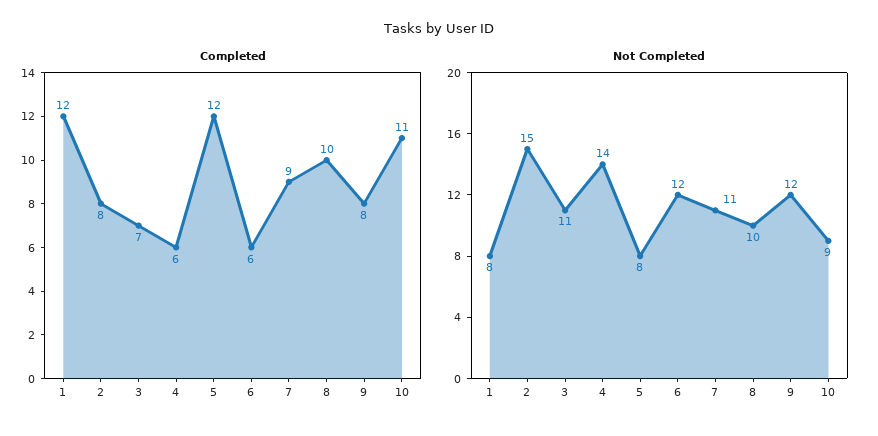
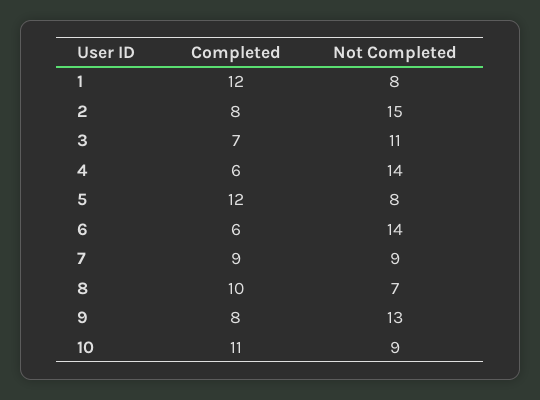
Not Completed, 6: 12 -> 14
Not Completed, 7: 11 -> 9
Not Completed, 8: 10 -> 7
Not Completed, 9: 12 -> 13

